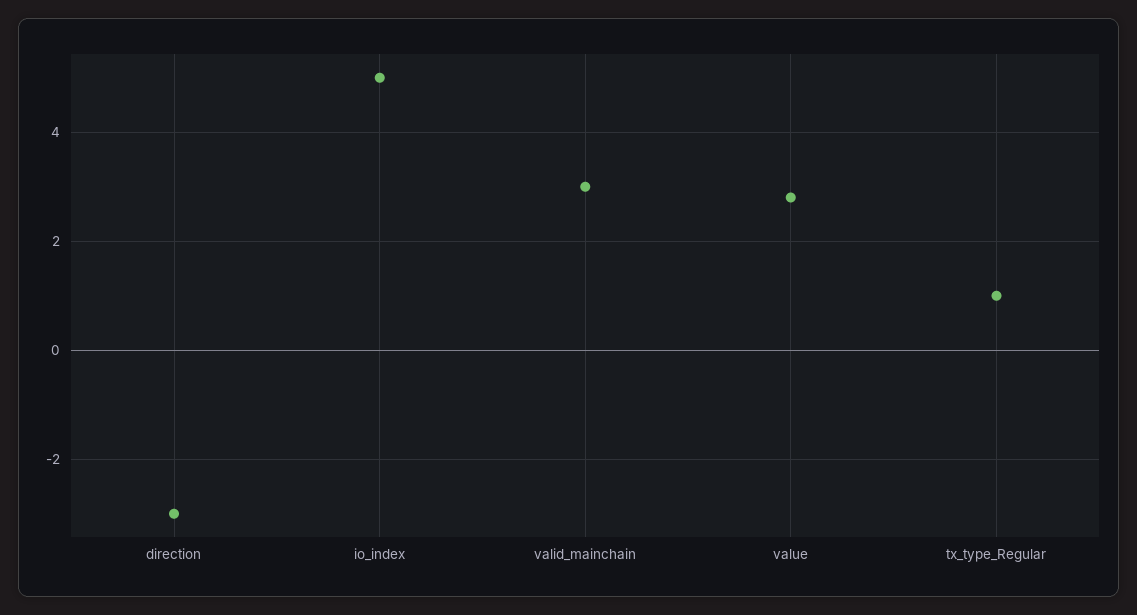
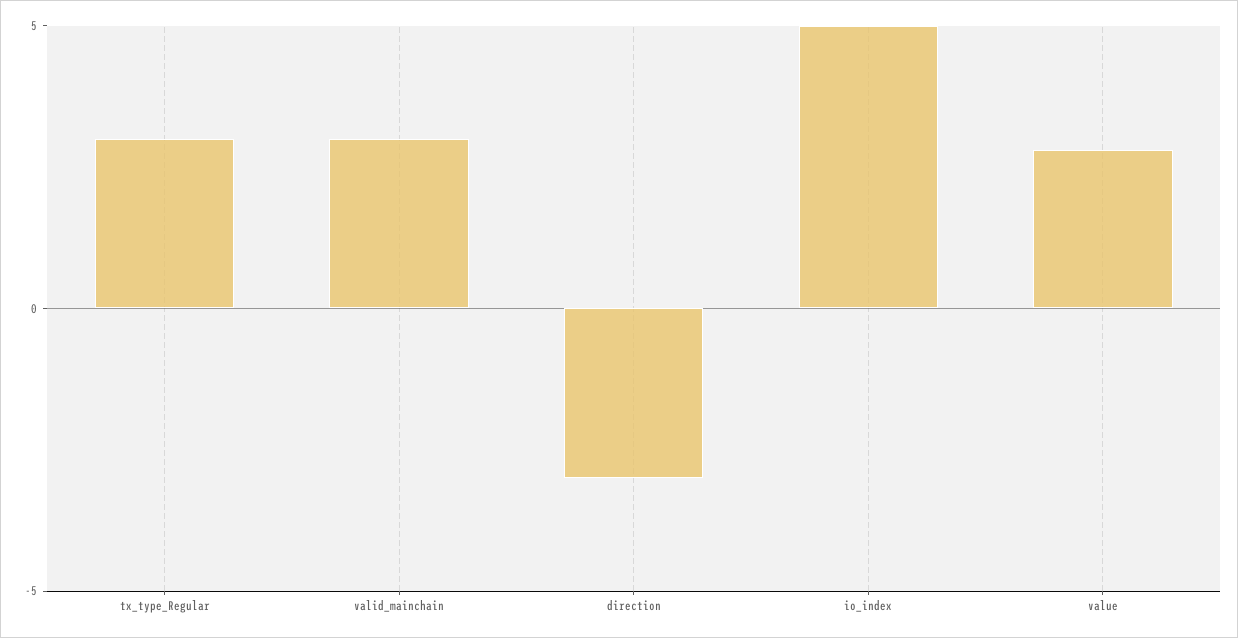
tx_type_Regular: 1 -> 3

